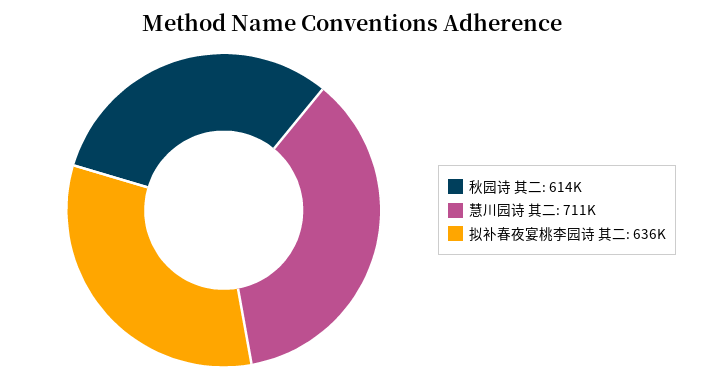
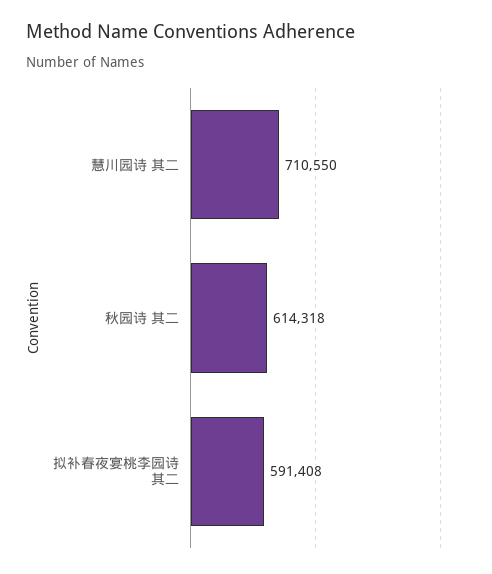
拟补春夜宴桃李园诗 其二: 636000 -> 591408

